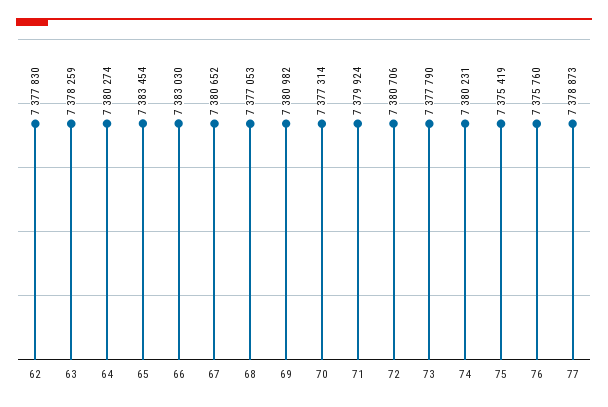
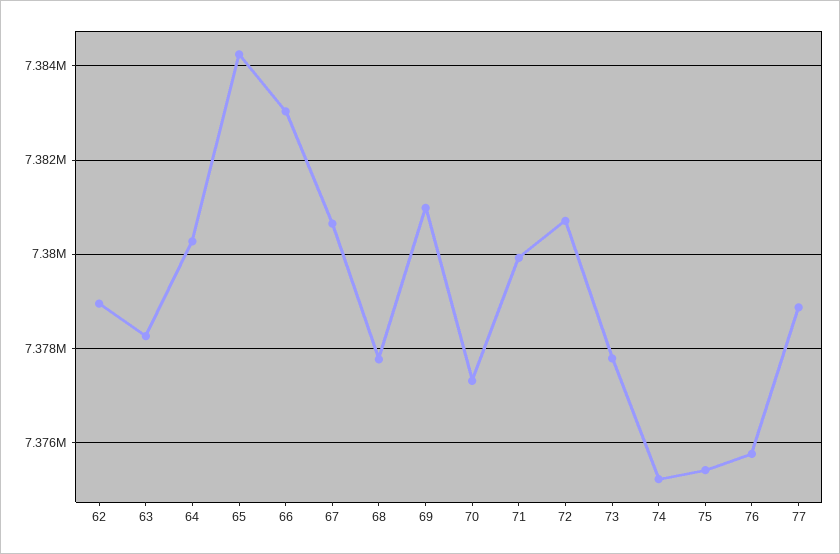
62: 7377830 -> 7379000
65: 7383454 -> 7384200
68: 7377053 -> 7377800
74: 7380231 -> 7375200

